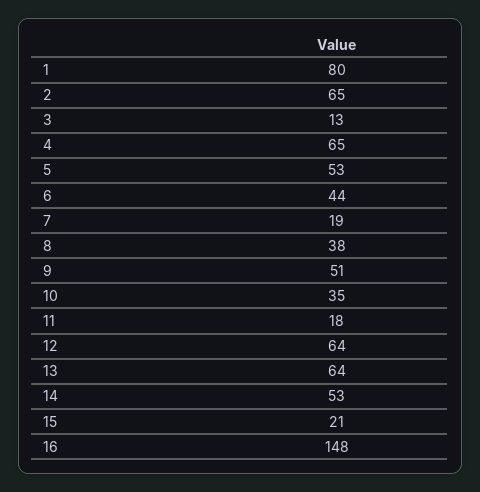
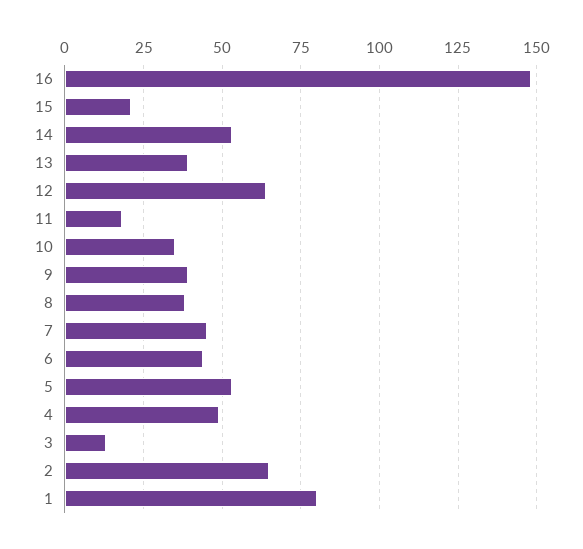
4: 65 -> 50
7: 19 -> 45
9: 51 -> 40
13: 64 -> 40

